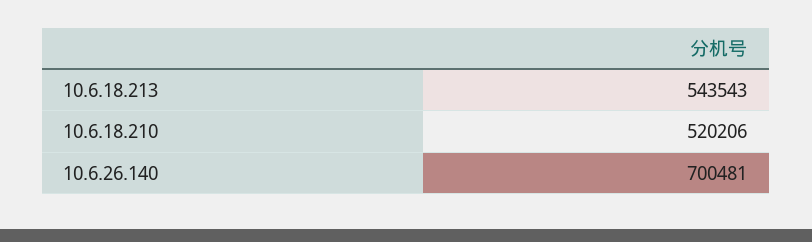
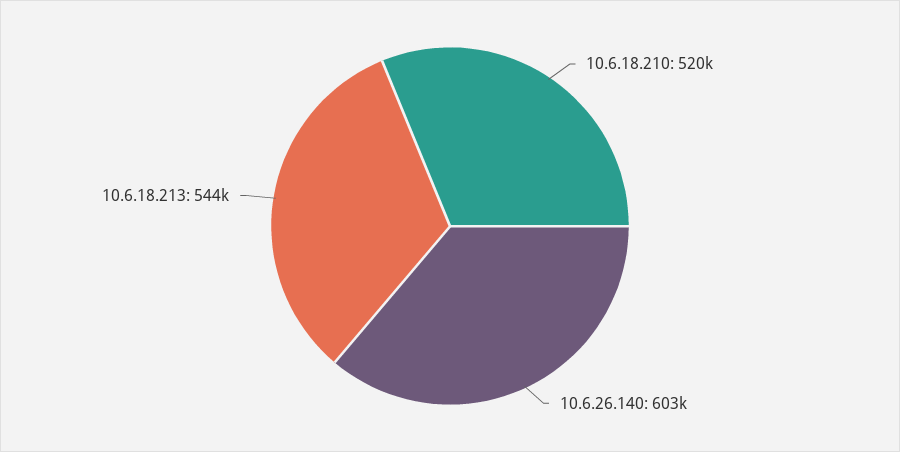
10.6.26.140: 700481 -> 603000

